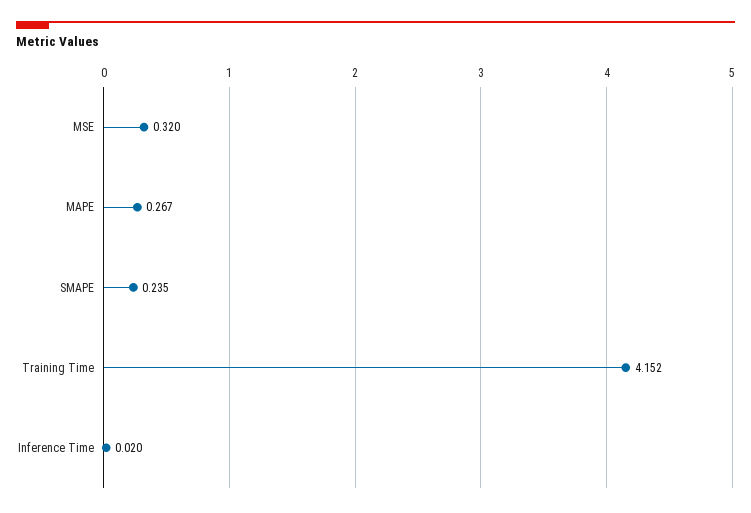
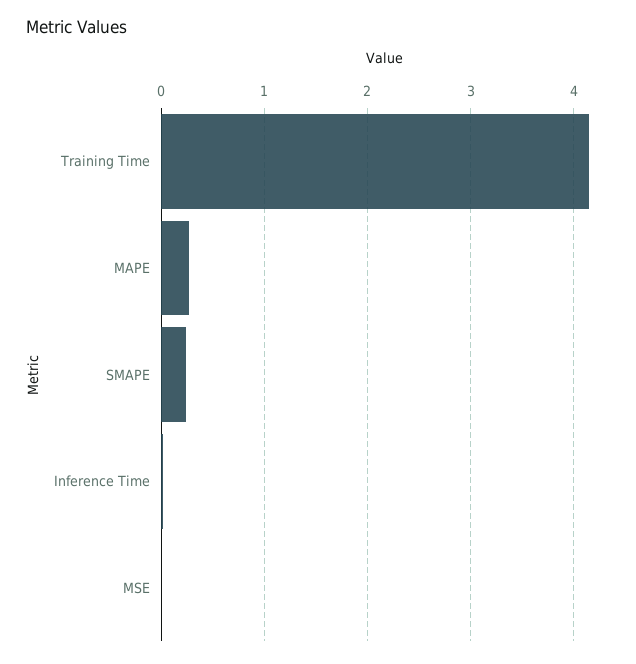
MSE: 0.32 -> 0

